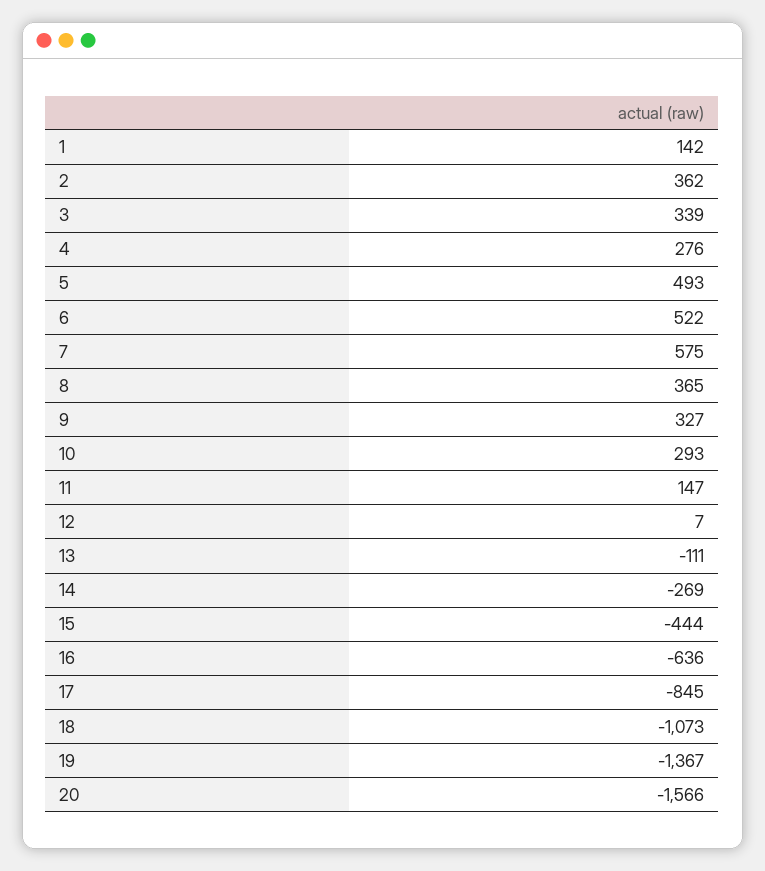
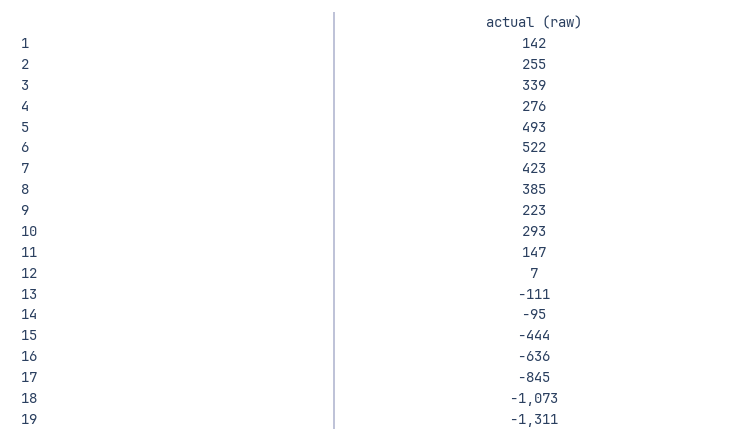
2: 362 -> 255
7: 575 -> 423
8: 365 -> 385
9: 327 -> 223
14: -269 -> -95
19: -1367 -> -1311
20: -1566 -> none

